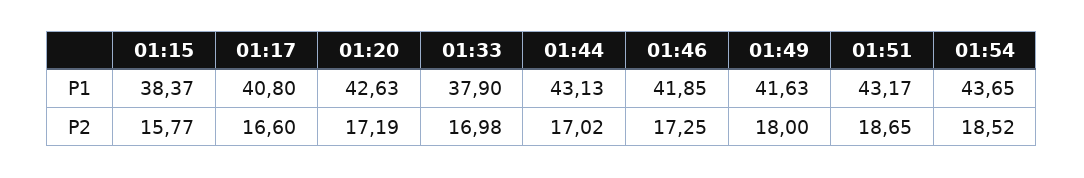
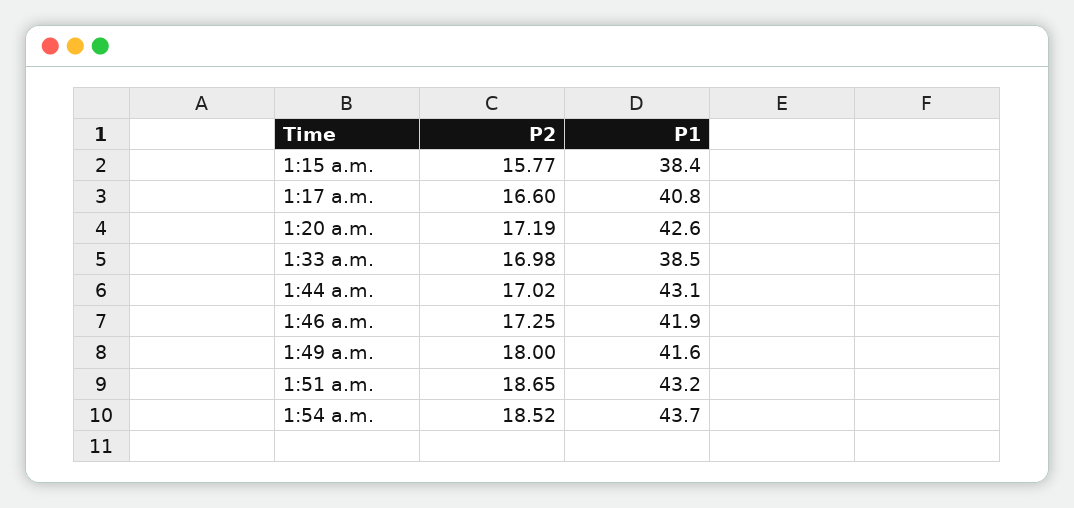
01:33, P1: 37.9 -> 38.5

